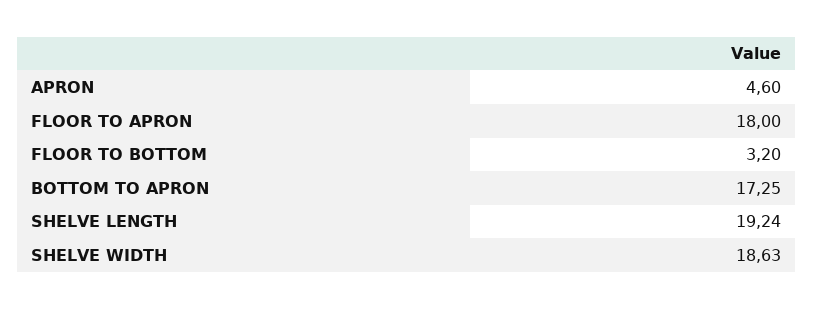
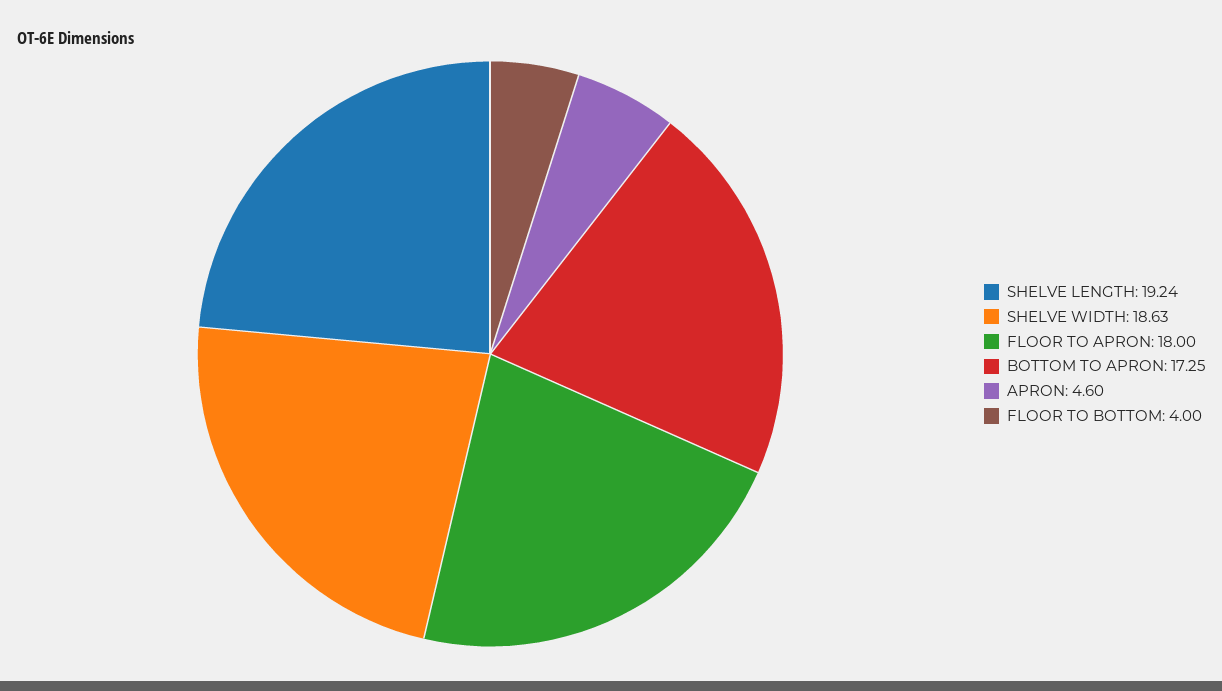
FLOOR TO BOTTOM: 3.2 -> 4

